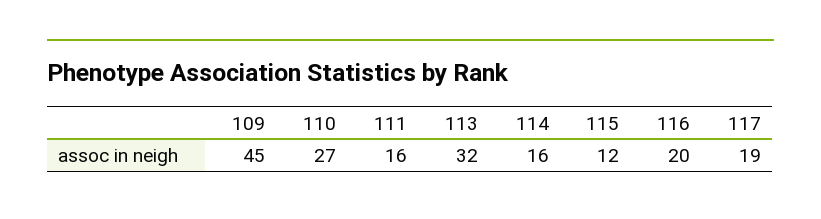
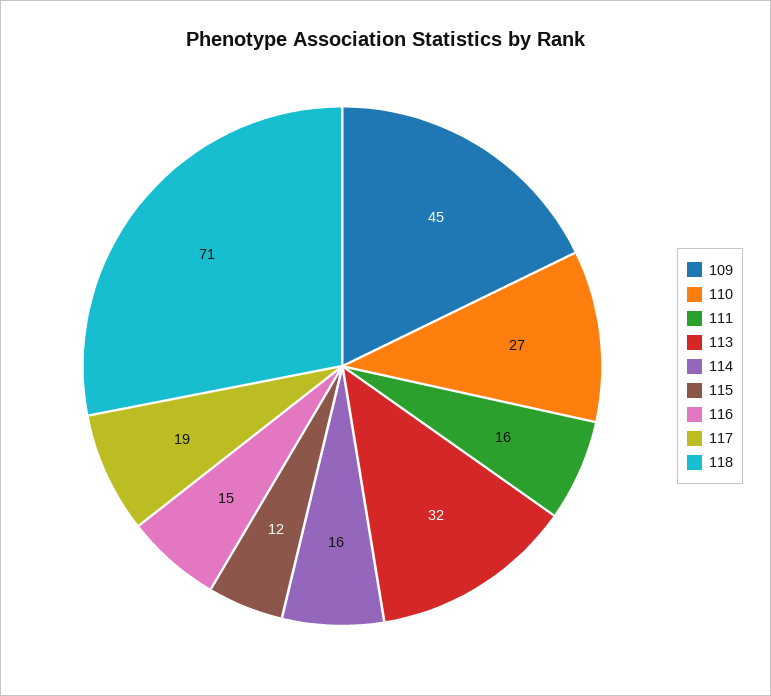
116: 20 -> 15
118: none -> 71

